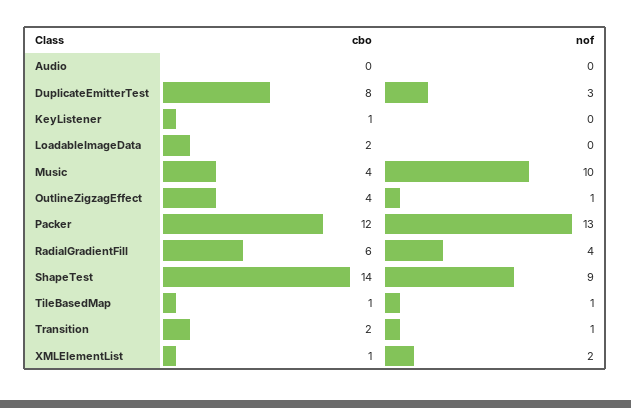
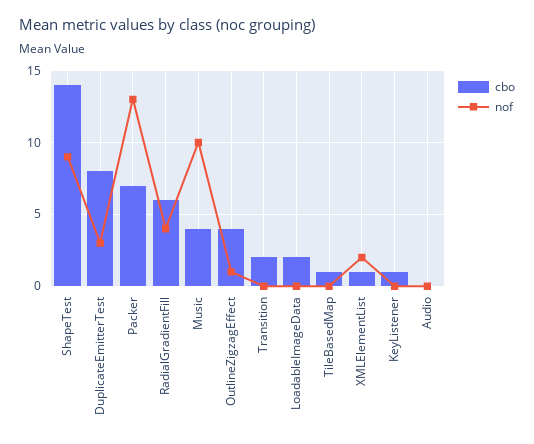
cbo, Packer: 12 -> 7
nof, TileBasedMap: 1 -> 0
nof, Transition: 1 -> 0

